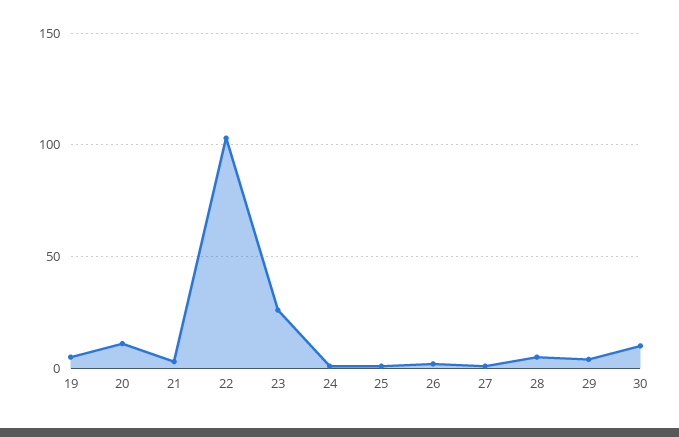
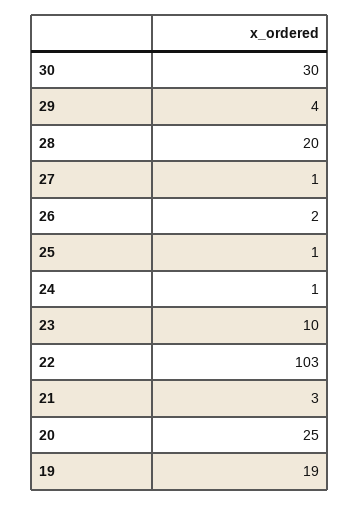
19: 5 -> 19
20: 10 -> 25
23: 25 -> 10
28: 5 -> 20
30: 10 -> 30

